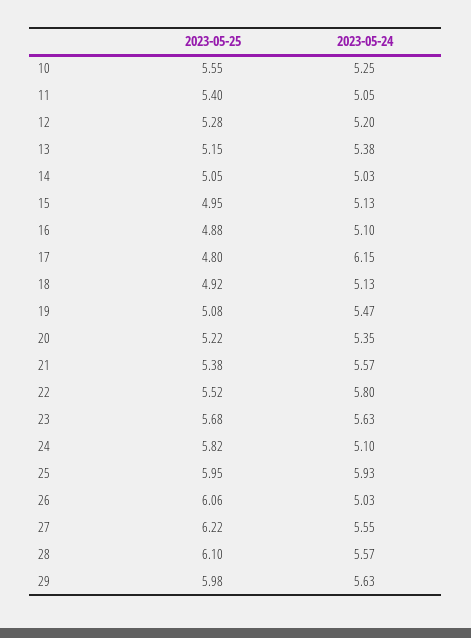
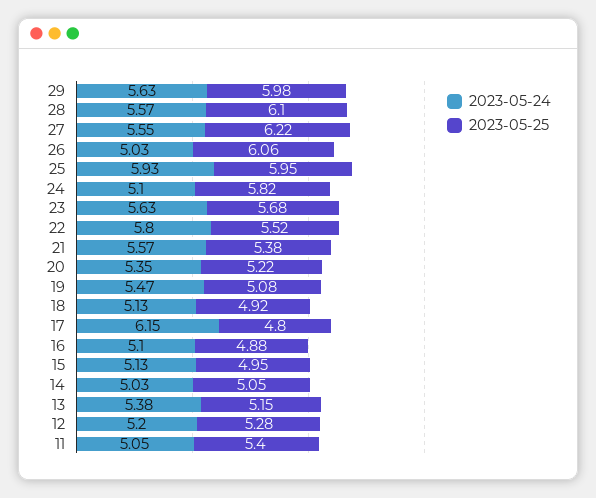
2023-05-25, 10: 5.55 -> none
2023-05-24, 10: 5.25 -> none

